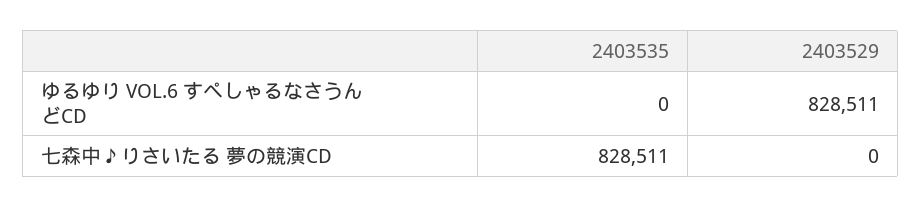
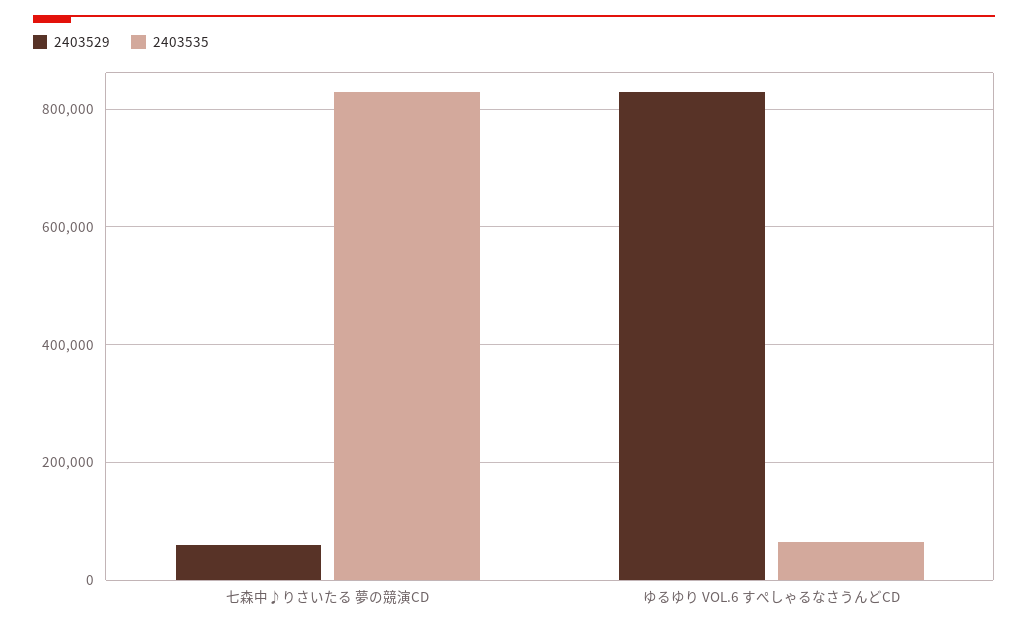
2403535, ゆるゆり VOL.6 すぺしゃるなさうんどCD: 0 -> 60000
2403529, 七森中♪りさいたる 夢の競演CD: 0 -> 60000

